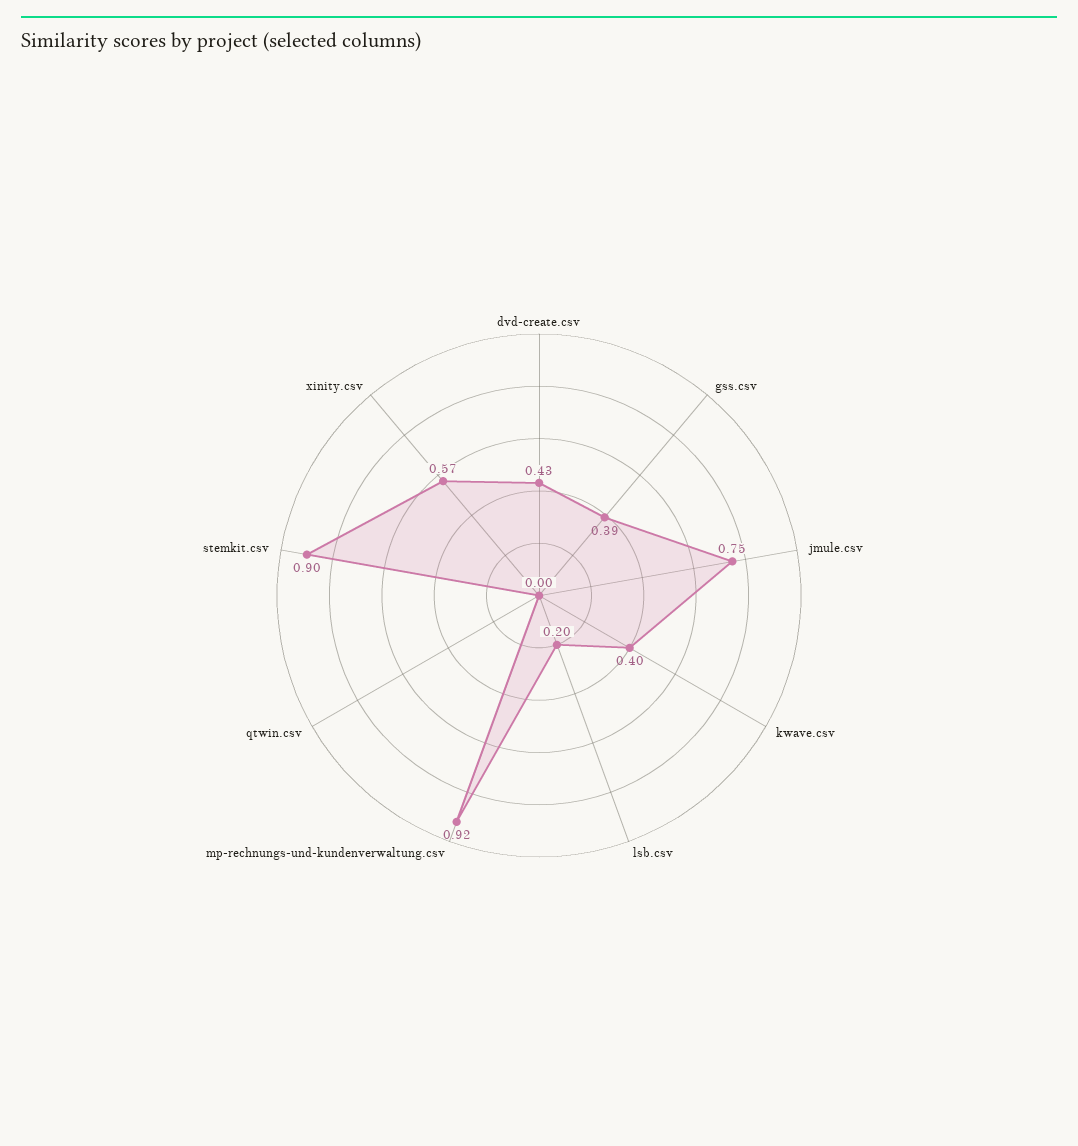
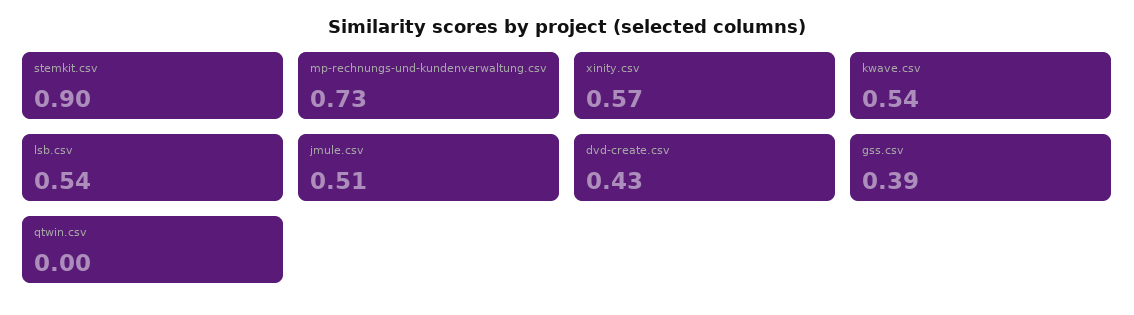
jmule.csv: 0.75 -> 0.51
kwave.csv: 0.4 -> 0.54
lsb.csv: 0.2 -> 0.54
mp-rechnungs-und-kundenverwaltung.csv: 0.92 -> 0.73

